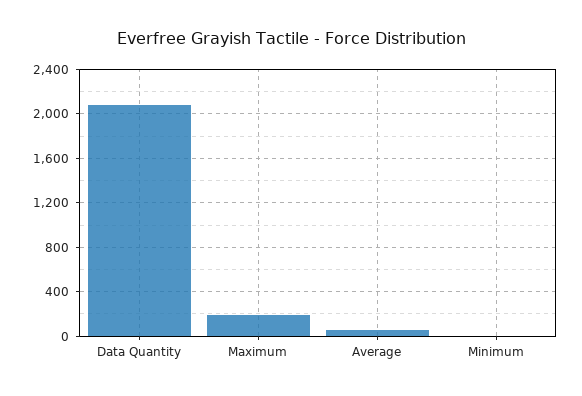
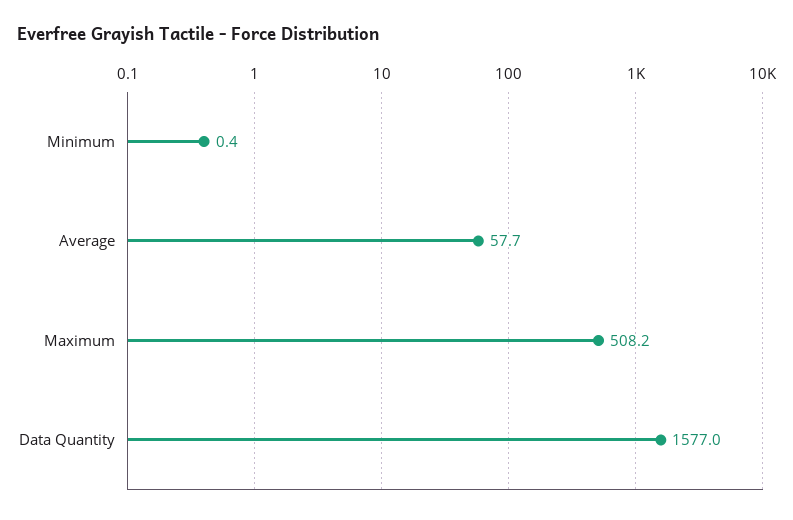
Data Quantity: 2100 -> 1577
Maximum: 200 -> 508.2

